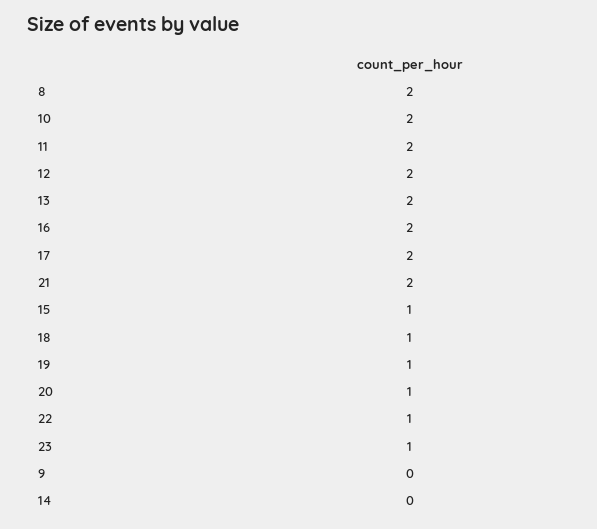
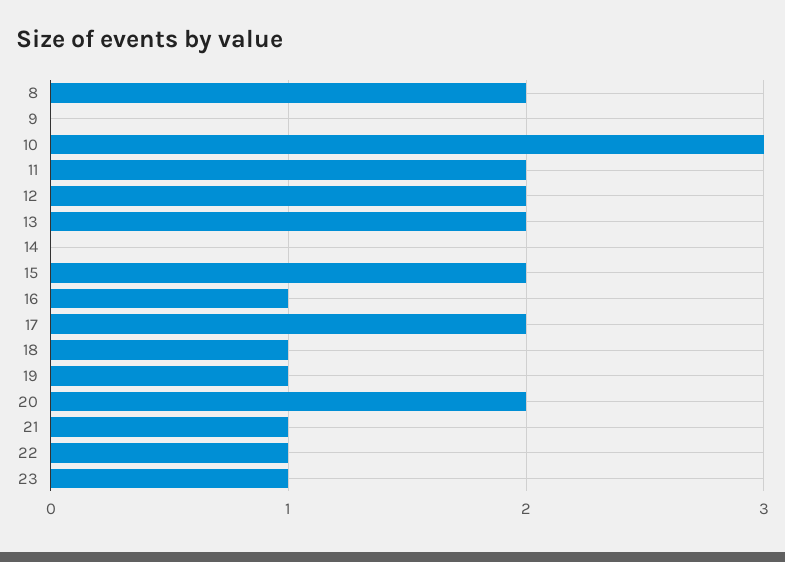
10: 2 -> 3
16: 2 -> 1
21: 2 -> 1
15: 1 -> 2
20: 1 -> 2

